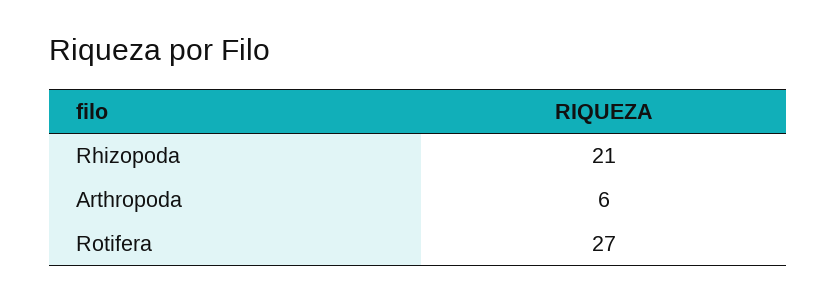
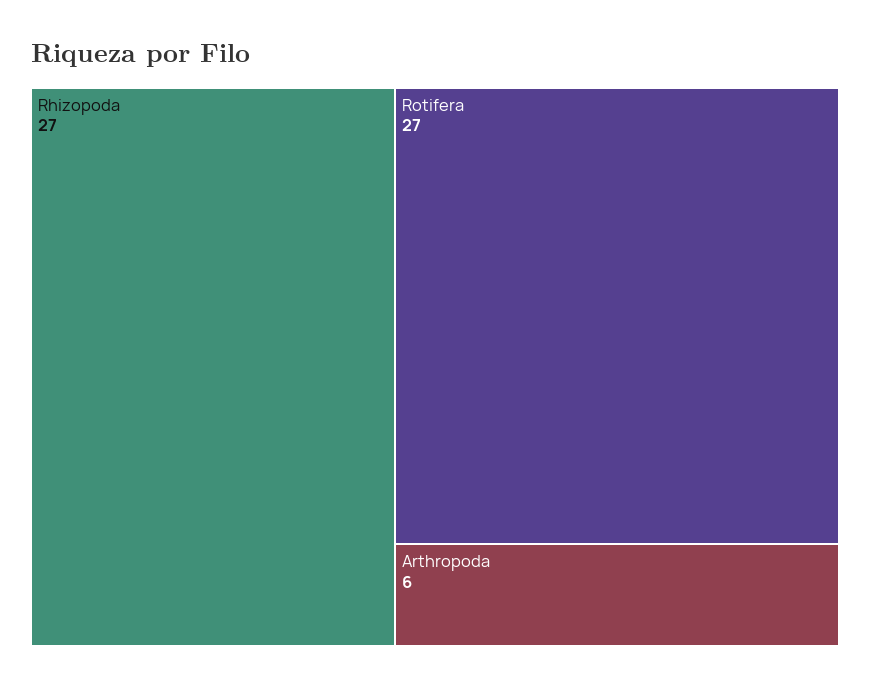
Rhizopoda: 21 -> 27

